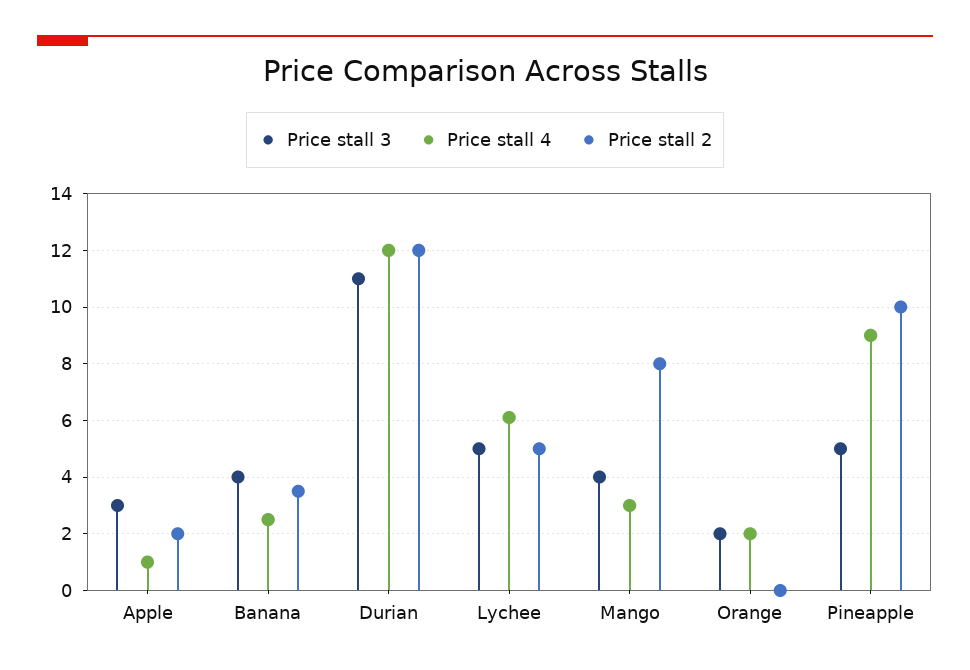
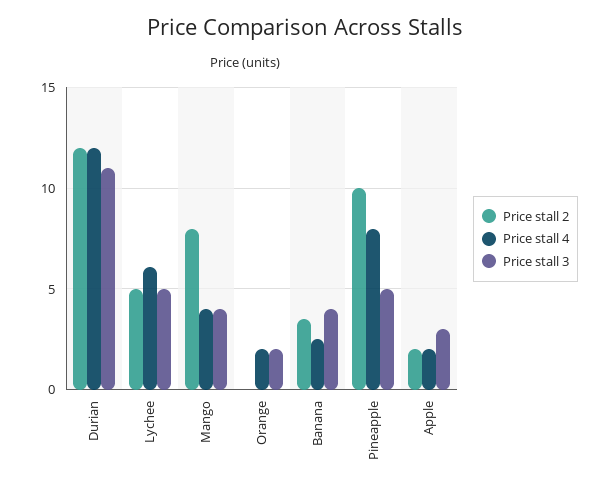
Price stall 4, Apple: 1 -> 2
Price stall 4, Mango: 3 -> 4
Price stall 4, Pineapple: 9 -> 8

